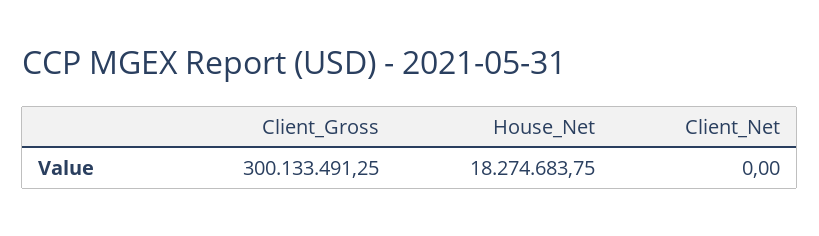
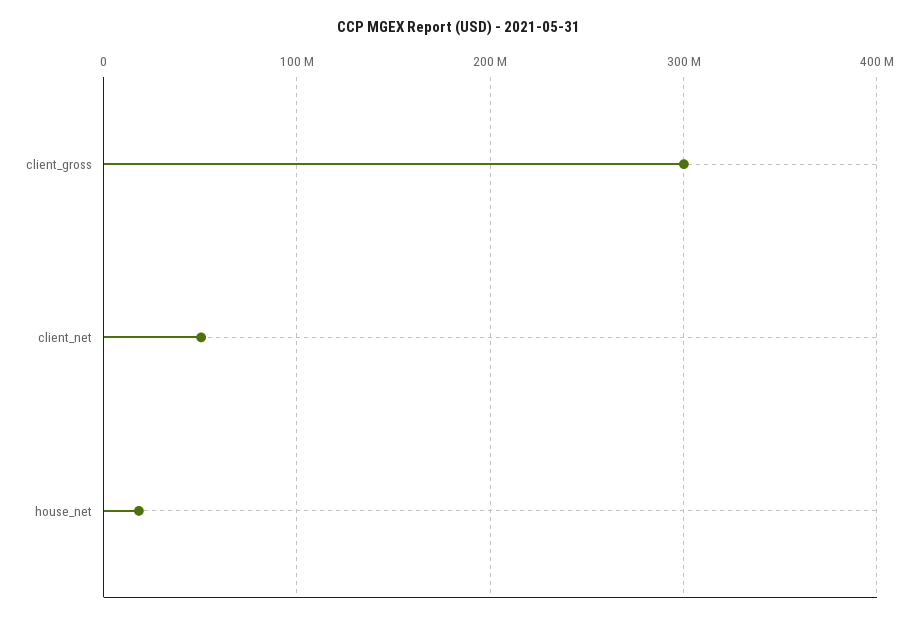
Client_Net: 0 -> 50000000

